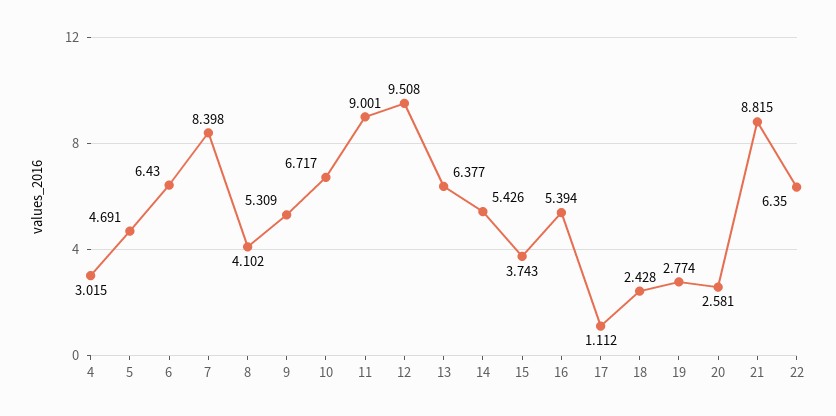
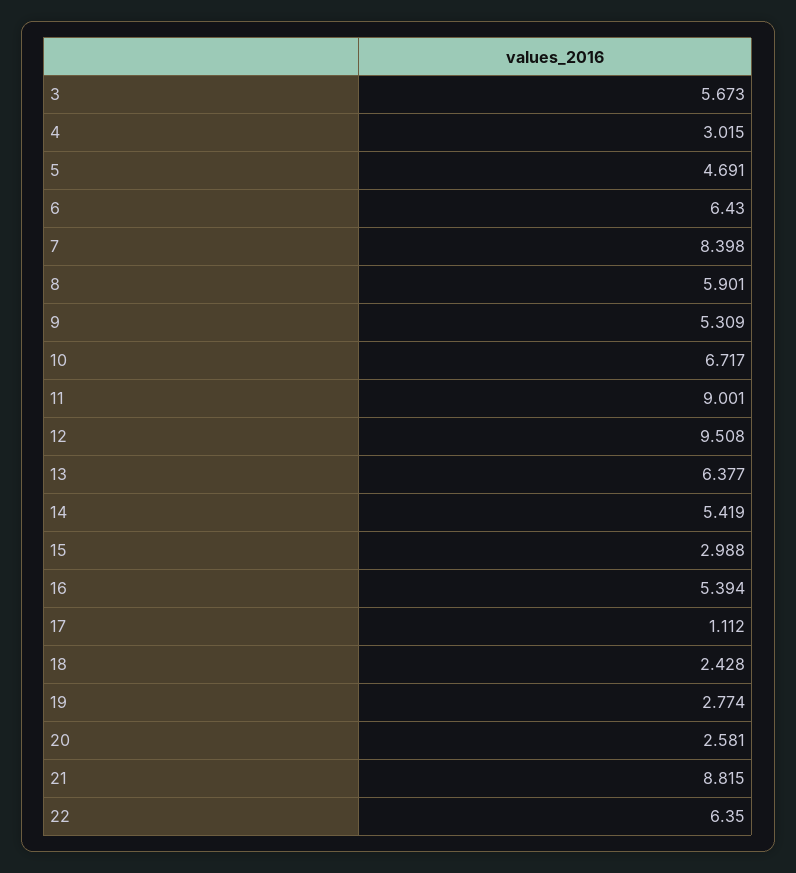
8: 4.102 -> 5.901
14: 5.426 -> 5.419
15: 3.743 -> 2.988
3: none -> 5.673

